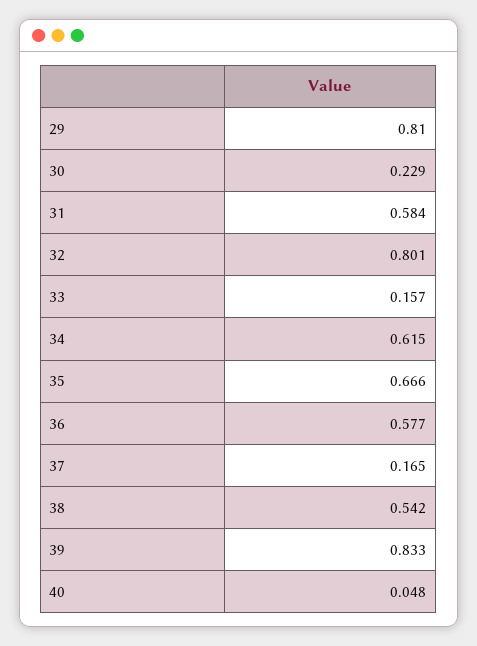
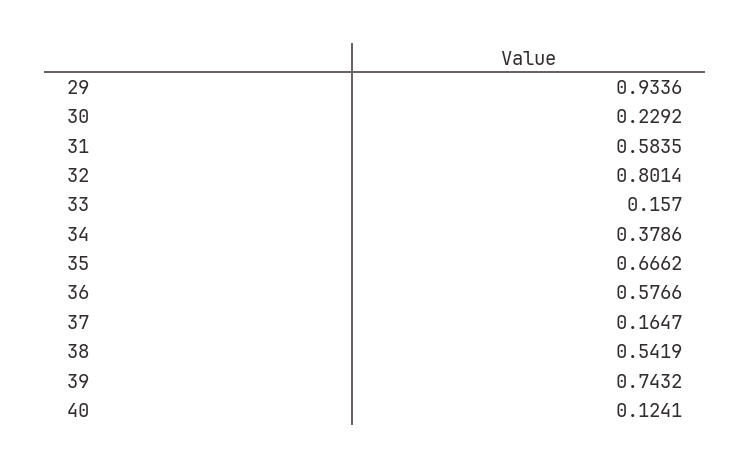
29: 0.81 -> 0.9336
34: 0.615 -> 0.3786
39: 0.833 -> 0.7432
40: 0.048 -> 0.1241

